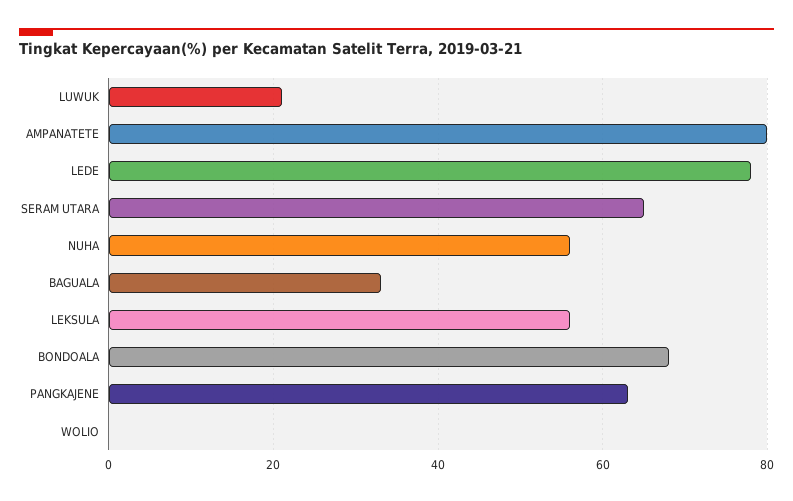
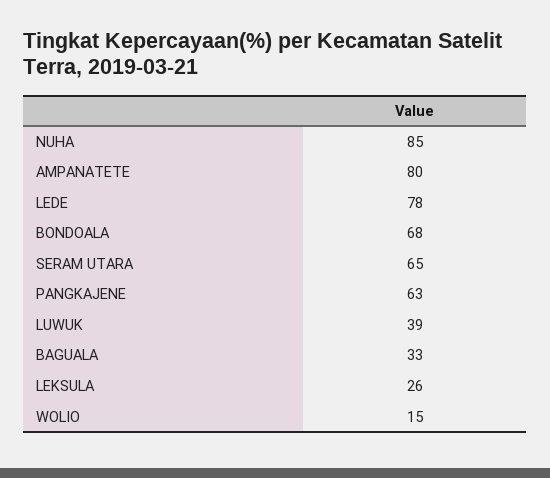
LUWUK: 20 -> 39
NUHA: 55 -> 85
LEKSULA: 55 -> 26
WOLIO: 0 -> 15

